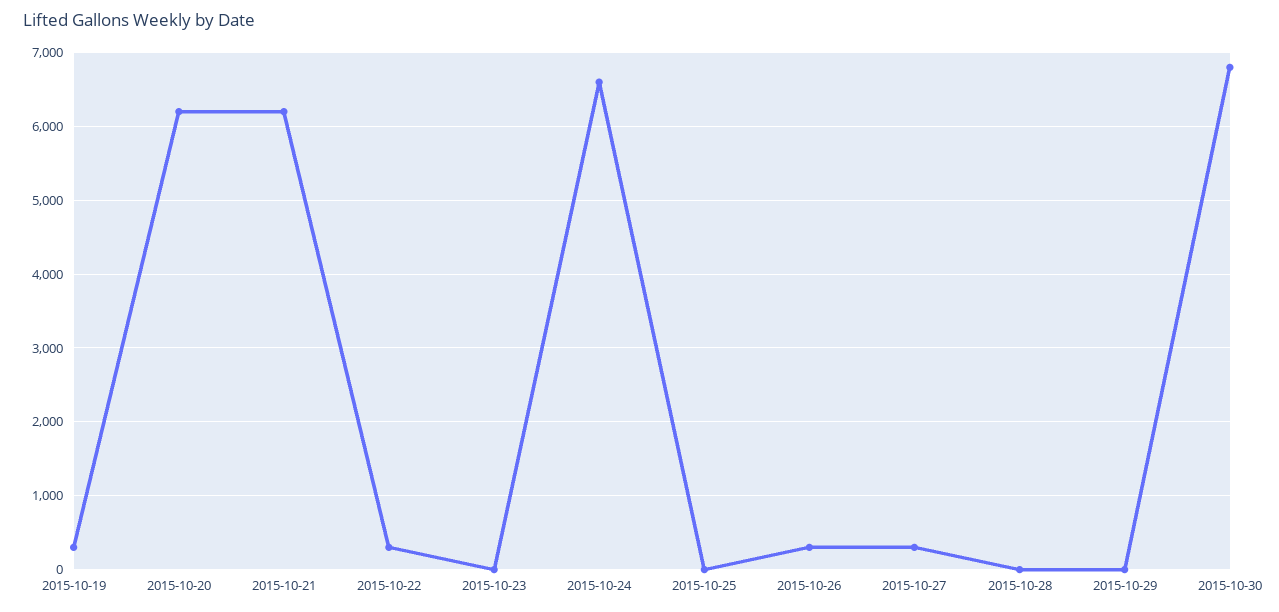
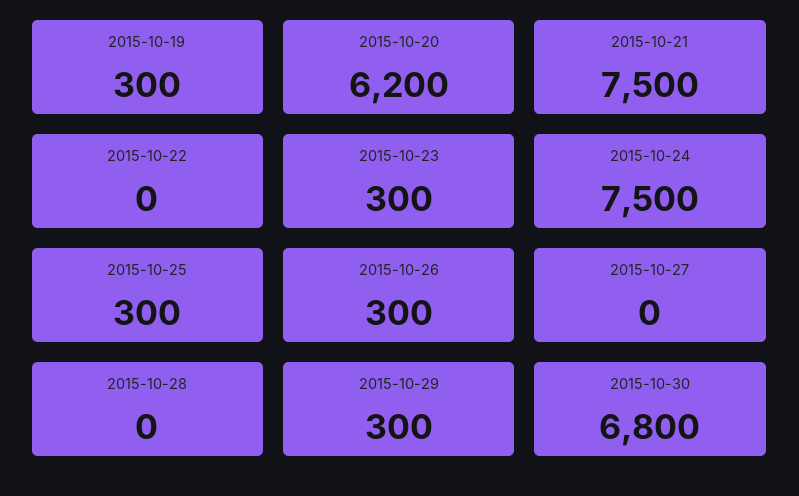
2015-10-21: 6200 -> 7500
2015-10-22: 300 -> 0
2015-10-23: 0 -> 300
2015-10-24: 6600 -> 7500
2015-10-25: 0 -> 300
2015-10-27: 300 -> 0
2015-10-29: 0 -> 300

